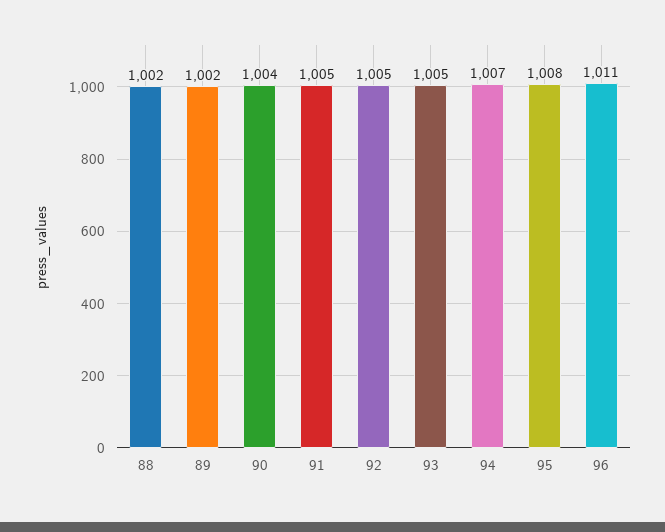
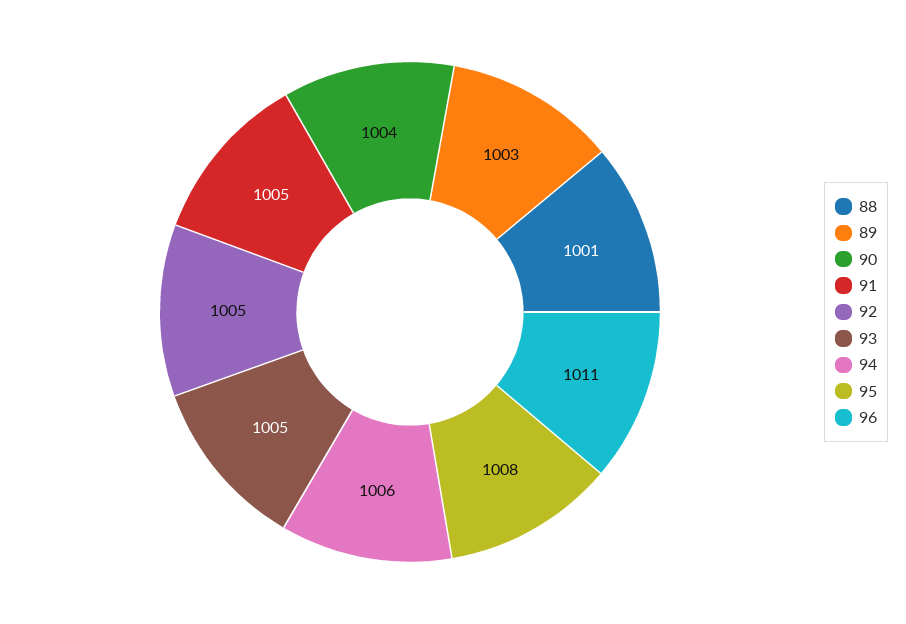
88: 1002 -> 1001
89: 1002 -> 1003
94: 1007 -> 1006

